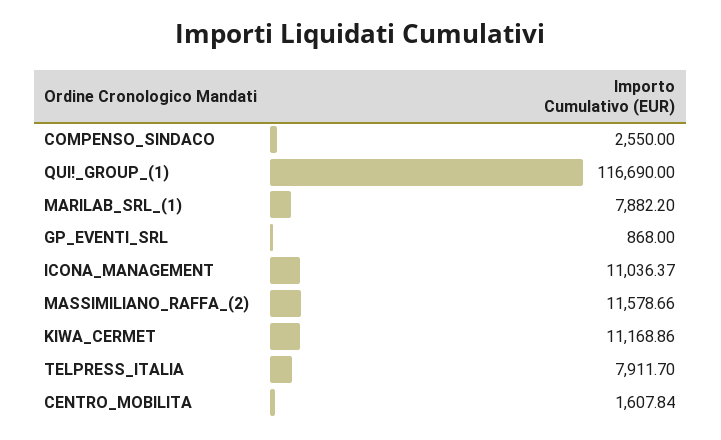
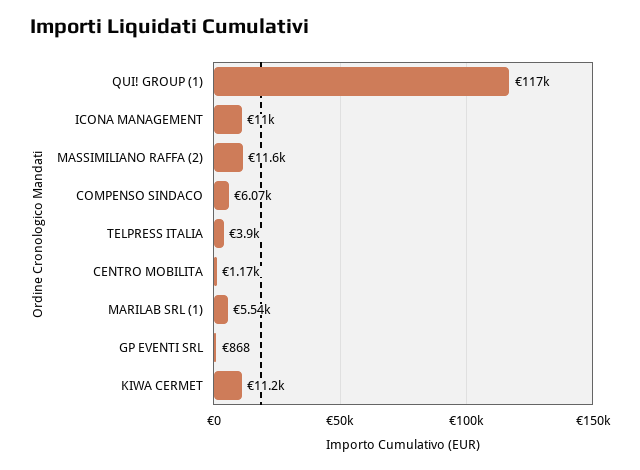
COMPENSO_SINDACO: 2550 -> 6070
MARILAB_SRL_(1): 7882.2 -> 5540
TELPRESS_ITALIA: 7911.7 -> 3900
CENTRO_MOBILITA: 1607.84 -> 1170

